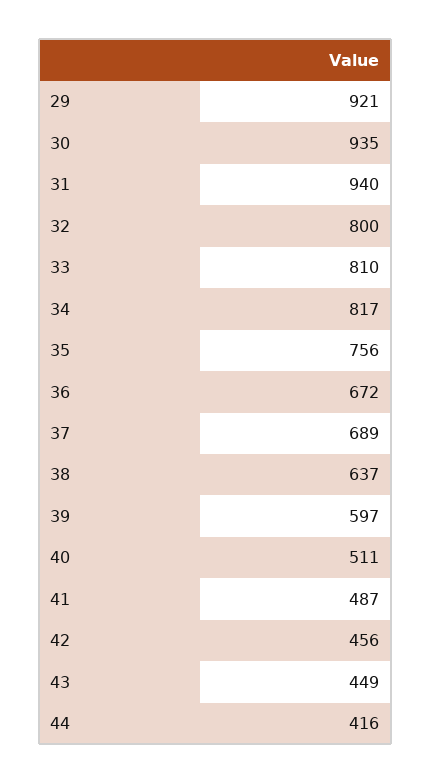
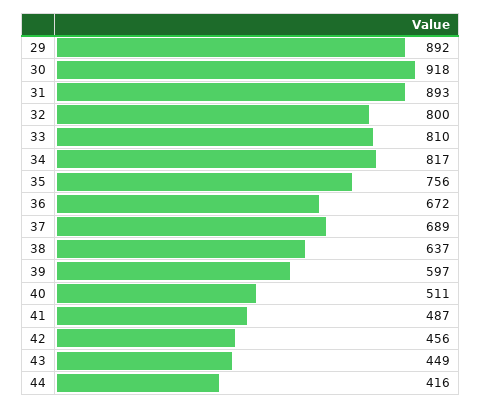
29: 921 -> 892
30: 935 -> 918
31: 940 -> 893

